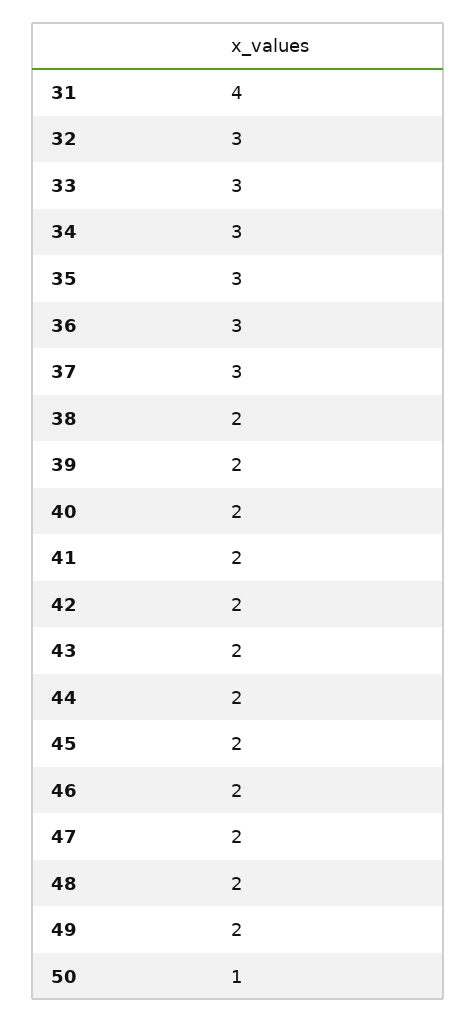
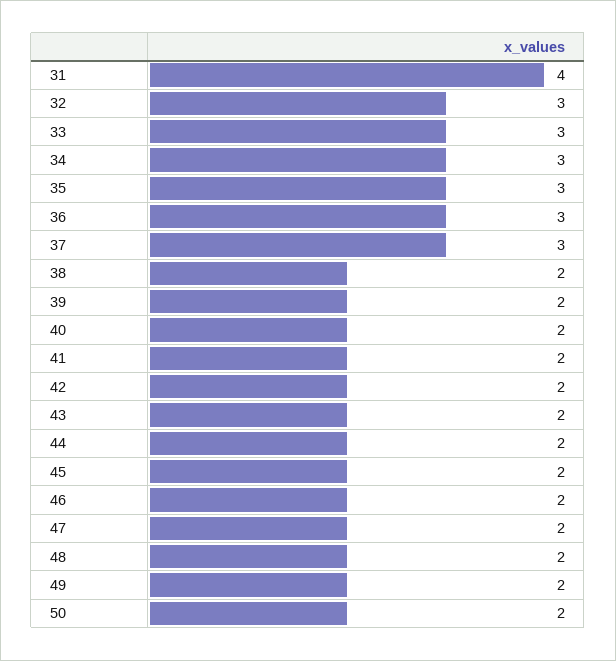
50: 1 -> 2

